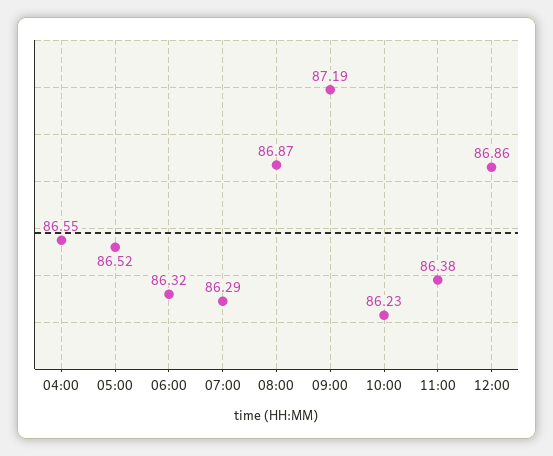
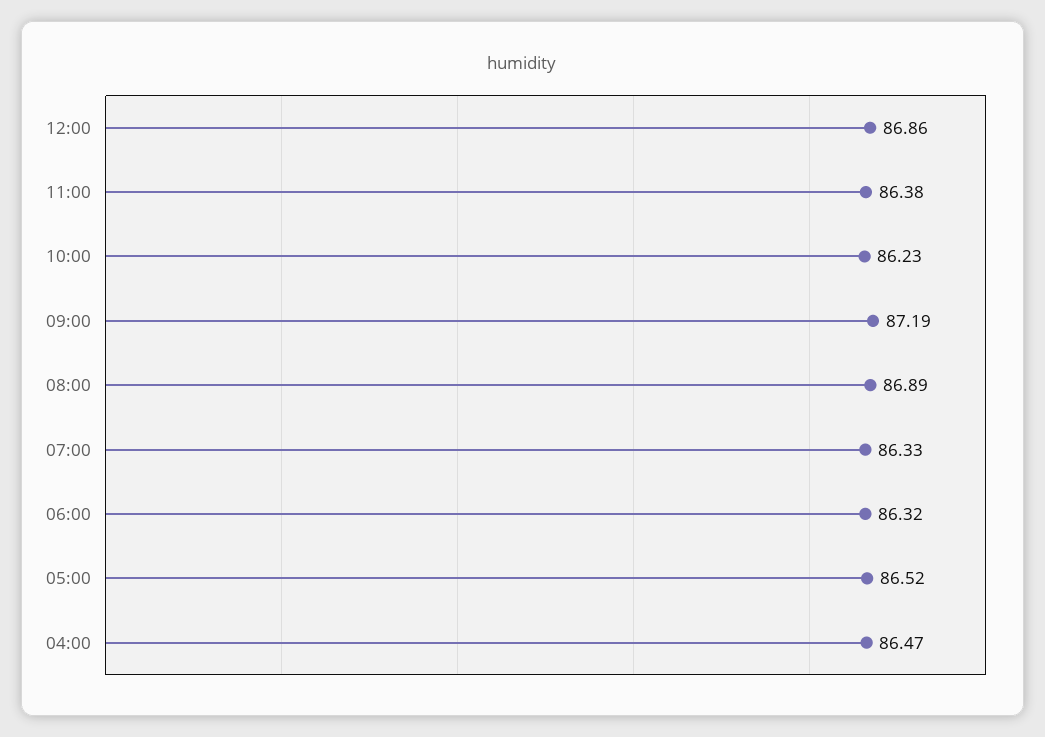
04:00: 86.55 -> 86.47
07:00: 86.29 -> 86.33
08:00: 86.87 -> 86.89

